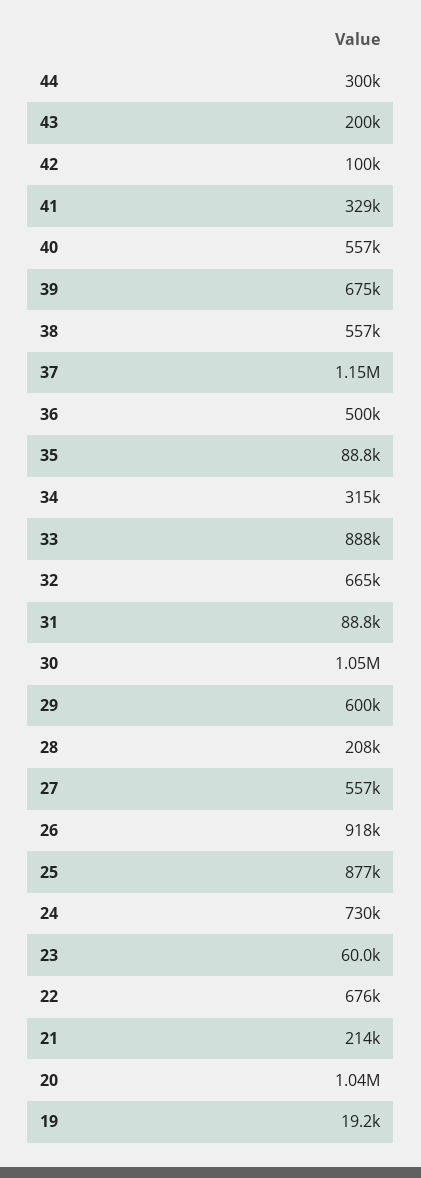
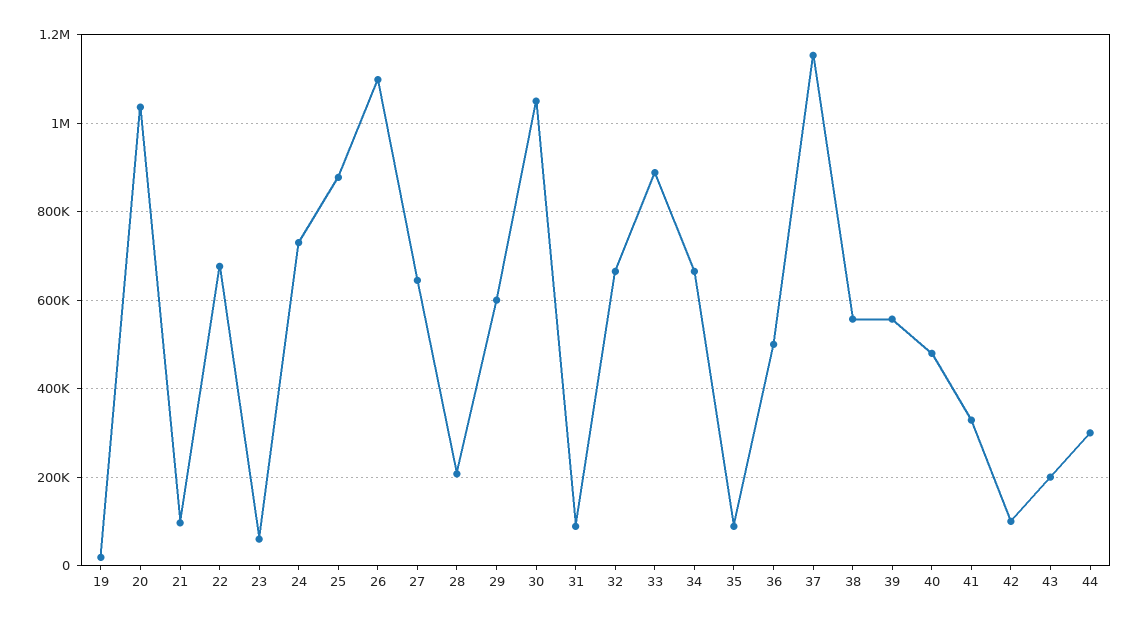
40: 557000 -> 480000
39: 675000 -> 560000
34: 315000 -> 660000
27: 557000 -> 640000
26: 918000 -> 1100000
21: 214000 -> 100000

